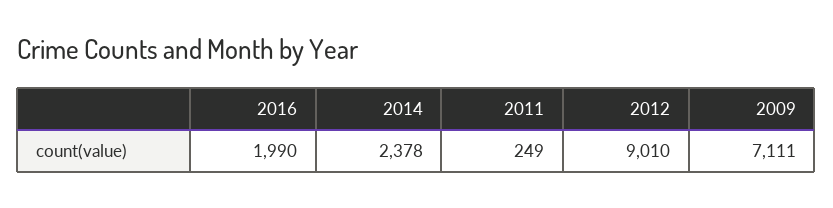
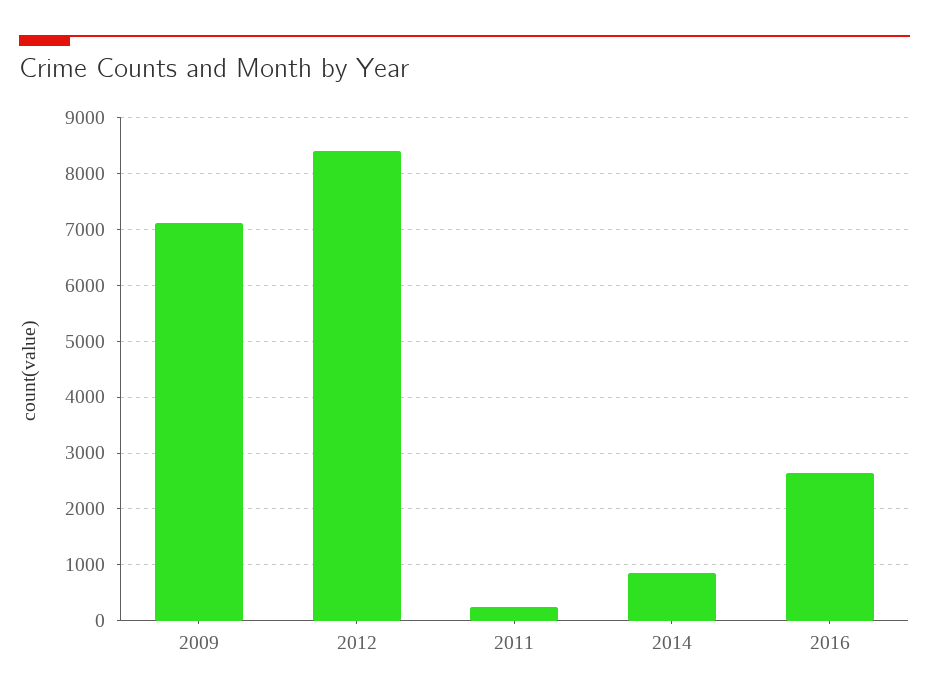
2016: 1990 -> 2600
2014: 2378 -> 800
2012: 9010 -> 8400

